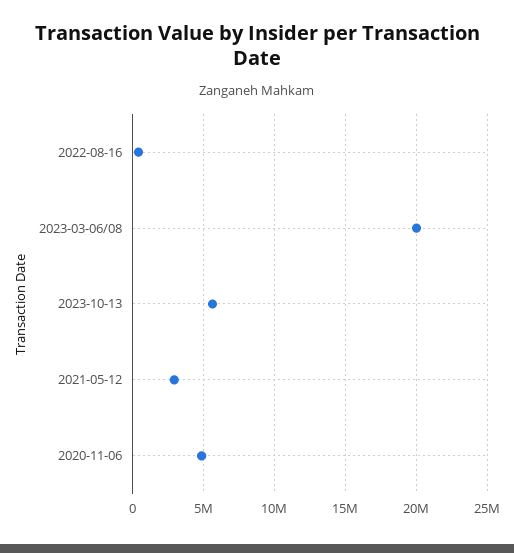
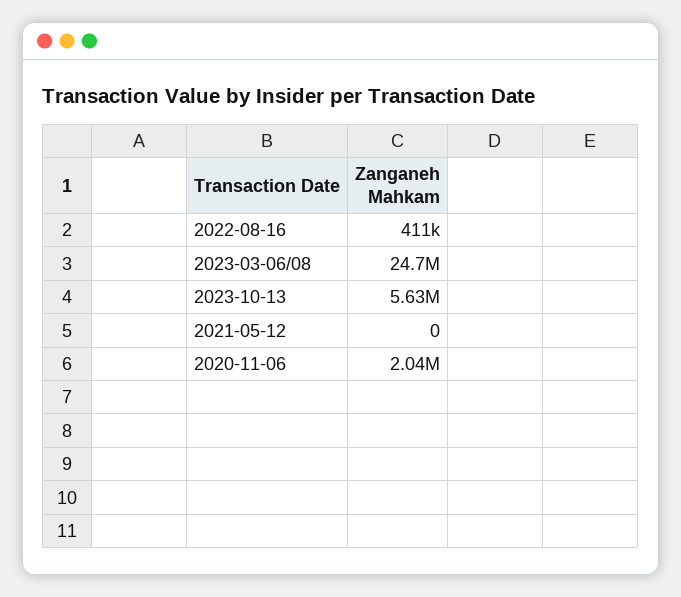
2023-03-06/08: 20000000 -> 24700000
2021-05-12: 3000000 -> 0
2020-11-06: 5000000 -> 2040000

